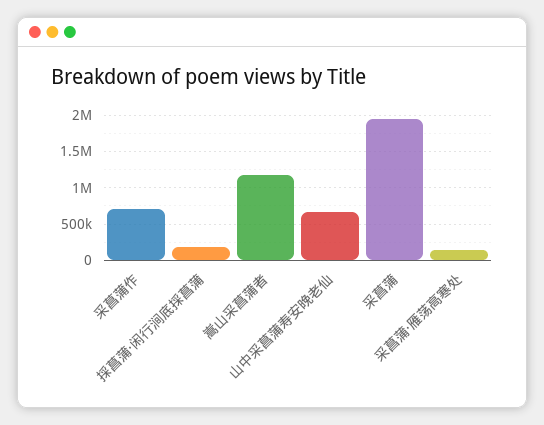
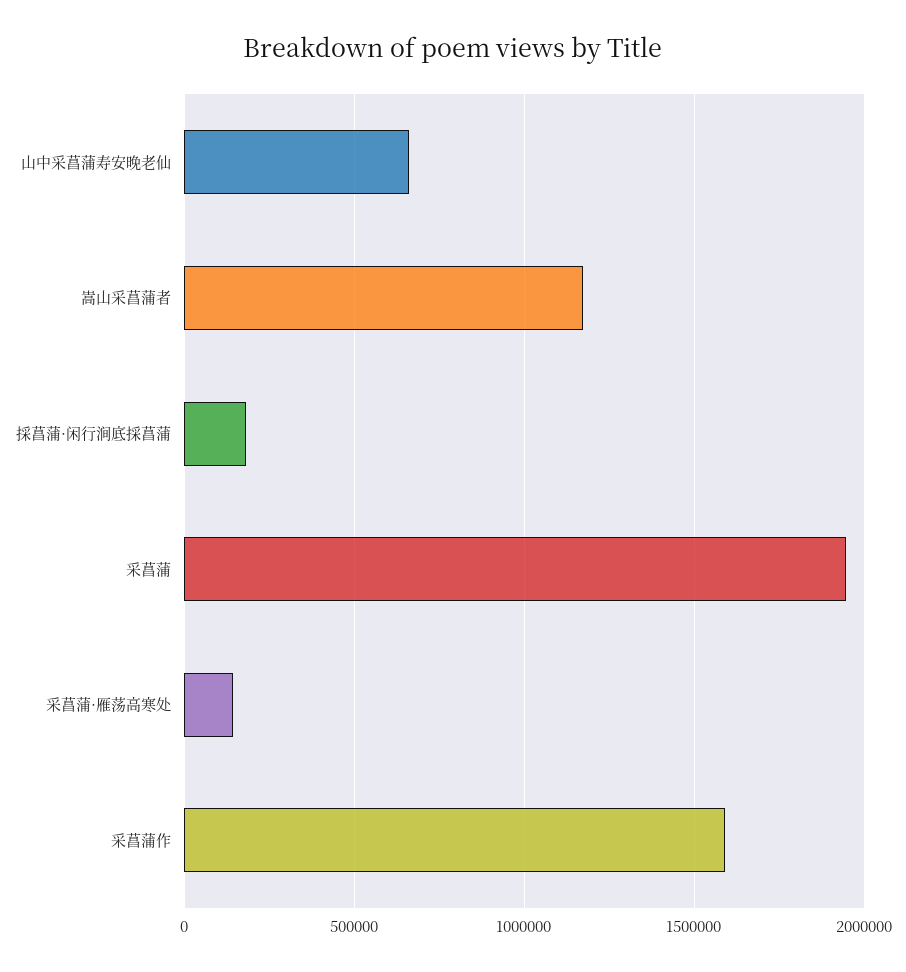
采菖蒲作: 700000 -> 1600000

